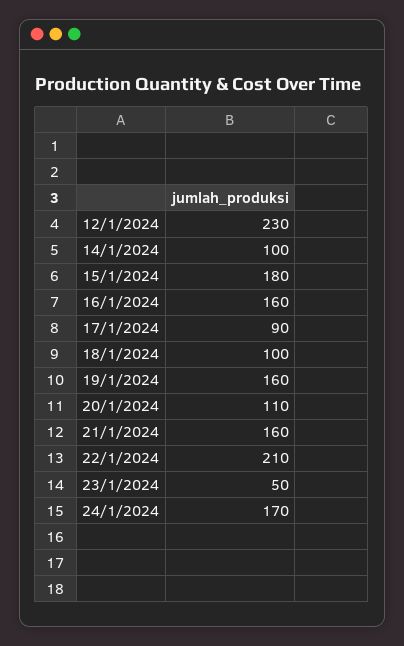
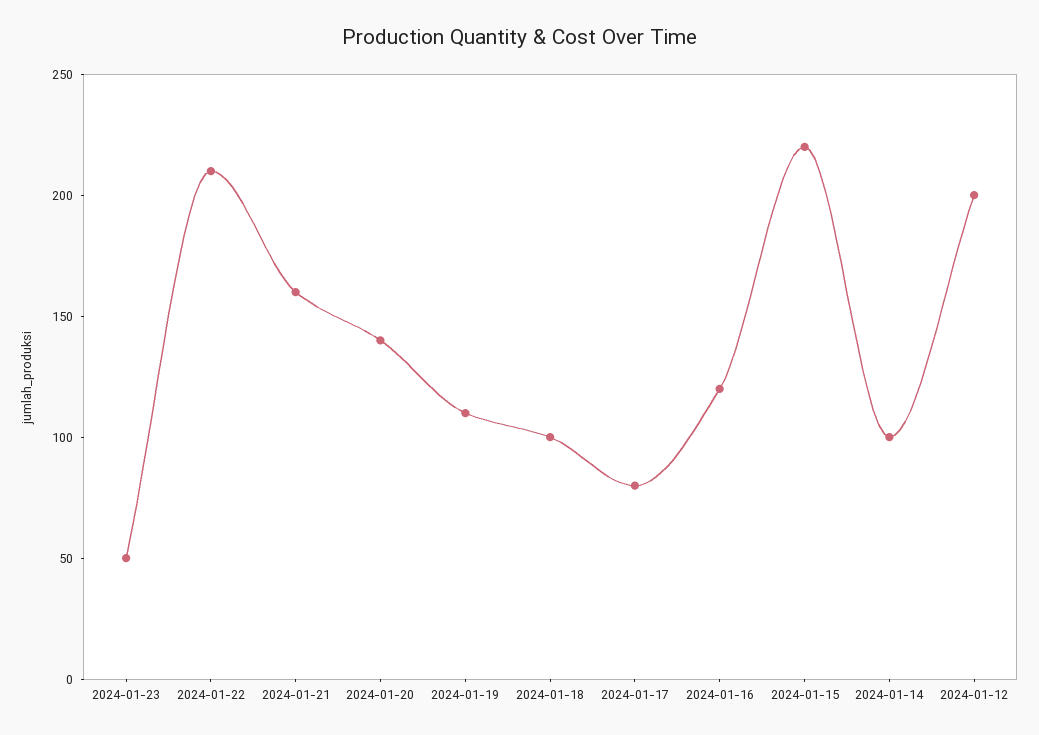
12/1/2024: 230 -> 200
15/1/2024: 180 -> 220
16/1/2024: 160 -> 120
17/1/2024: 90 -> 80
19/1/2024: 160 -> 110
20/1/2024: 110 -> 140
24/1/2024: 170 -> none

